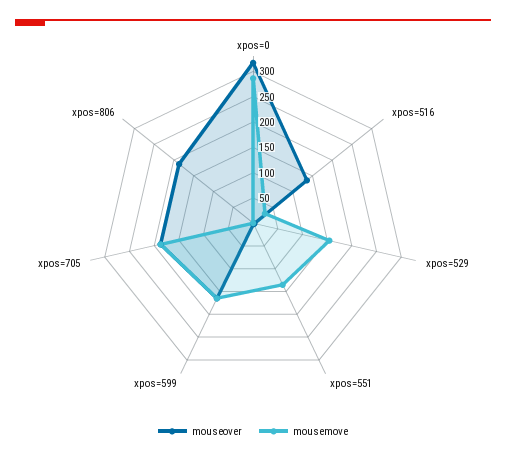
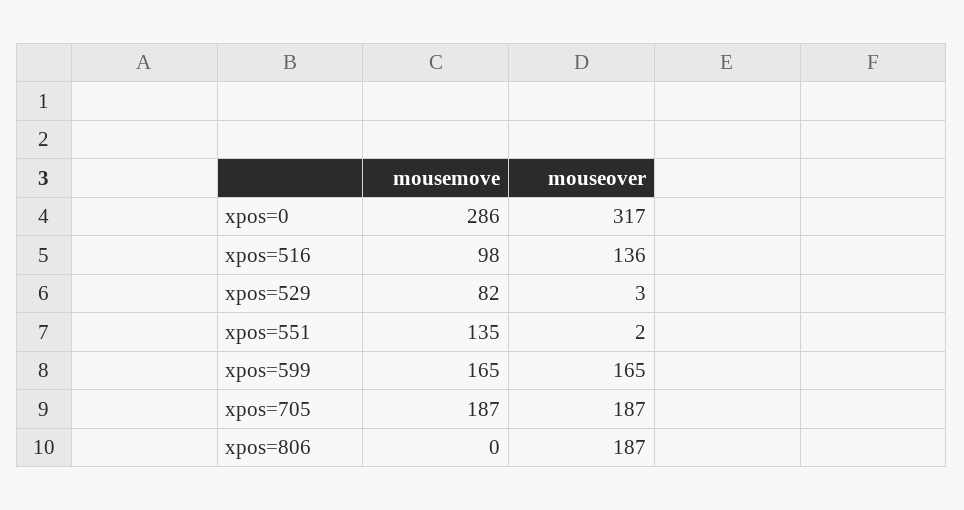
mousemove, xpos=516: 25 -> 98
mousemove, xpos=529: 150 -> 82

